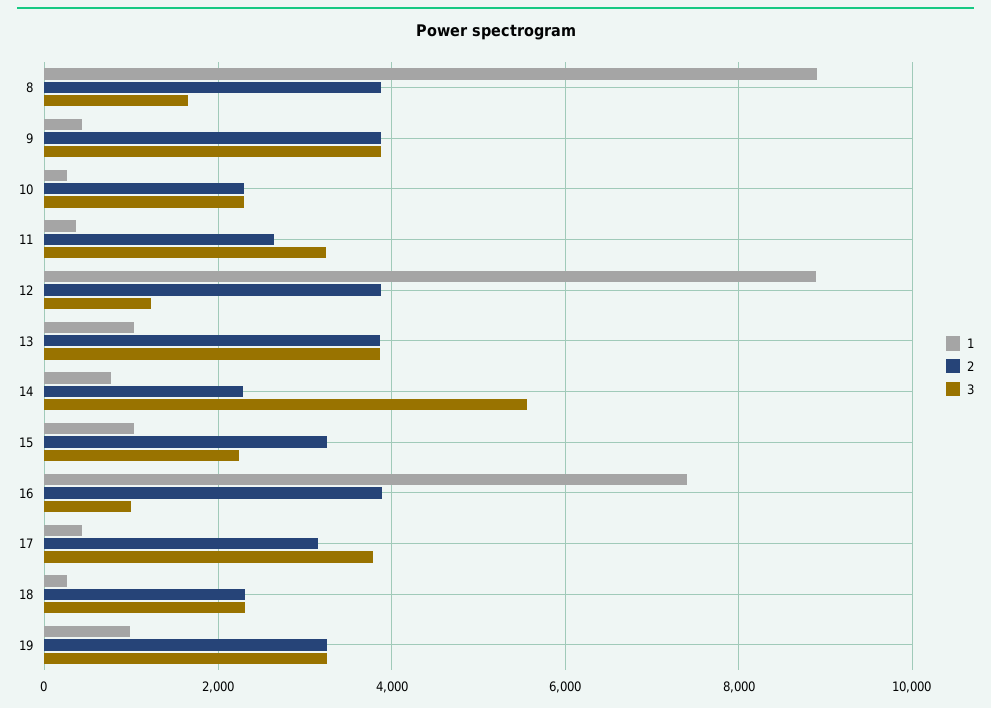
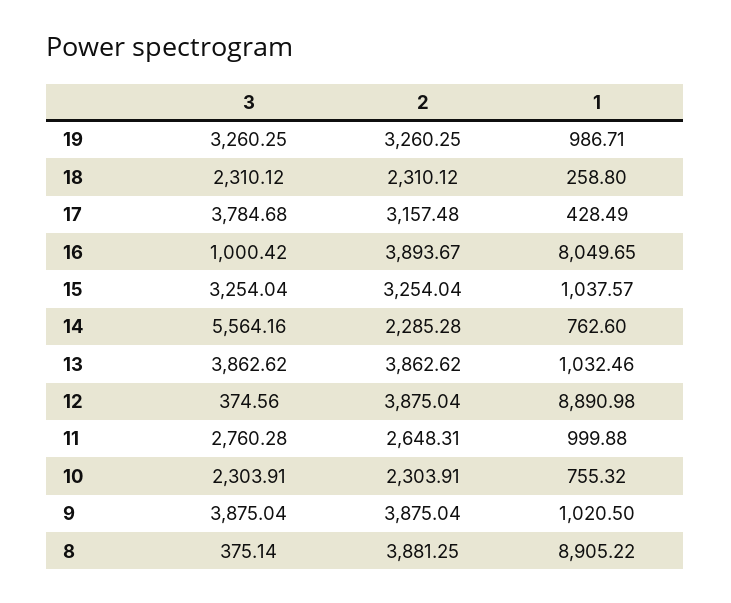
3, 8: 1600 -> 375.14
1, 9: 400 -> 1020.5
1, 10: 200 -> 755.32
1, 11: 400 -> 999.88
3, 11: 3200 -> 2760.28
3, 12: 1200 -> 374.56
3, 15: 2200 -> 3254.04
1, 16: 7400 -> 8049.65

